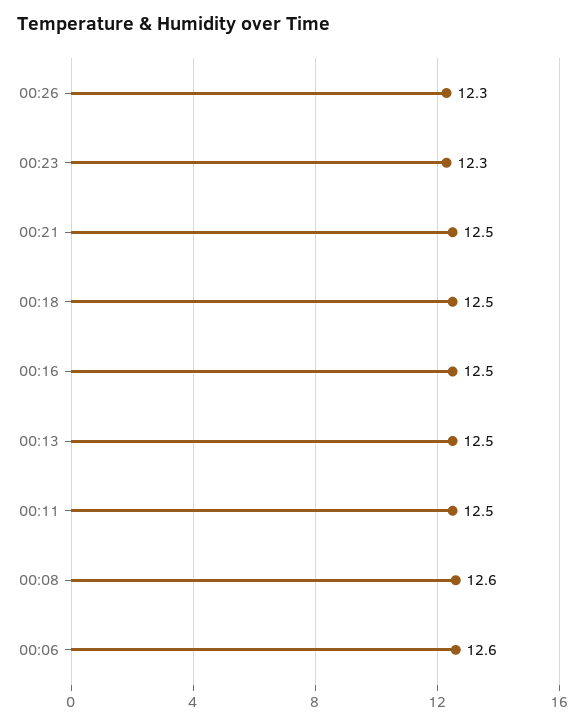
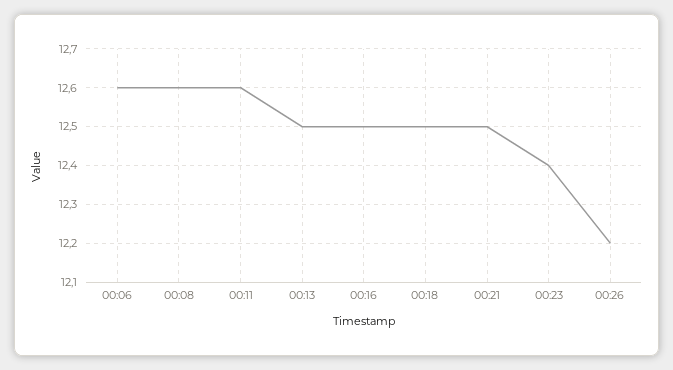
00:26: 12.3 -> 12.2
00:23: 12.3 -> 12.4
00:11: 12.5 -> 12.6

